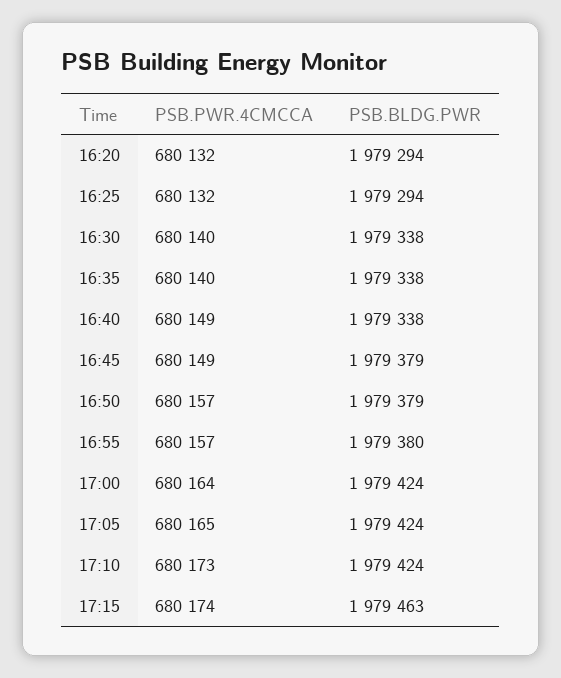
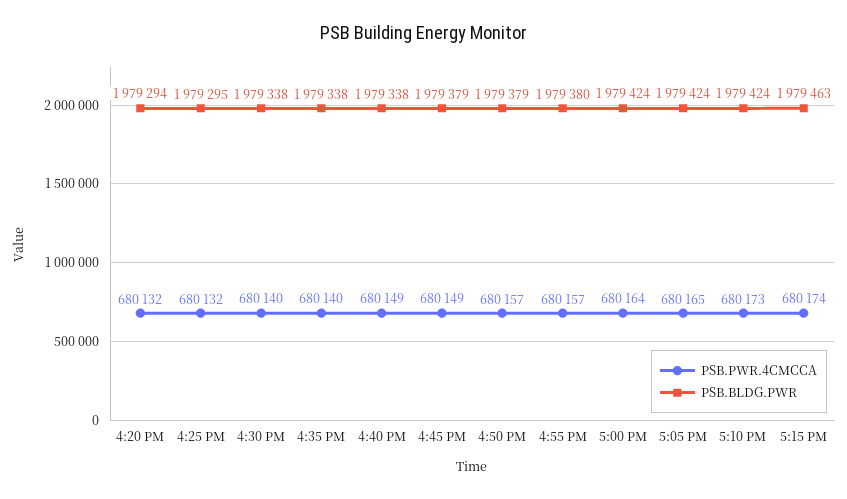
PSB.BLDG.PWR, 16:25: 1979294 -> 1979295

